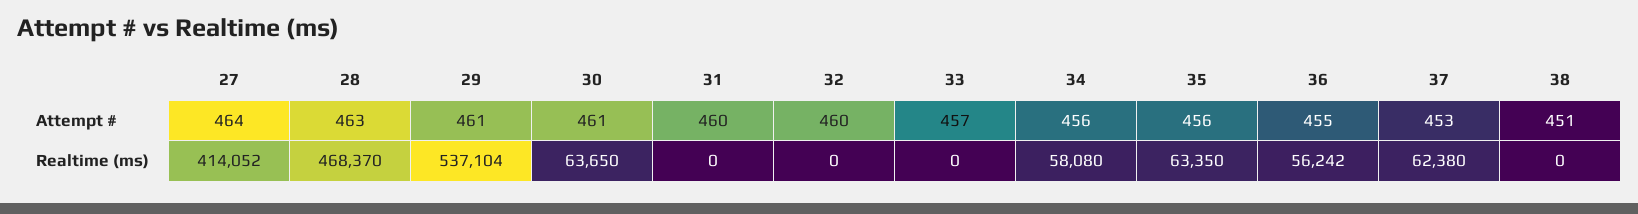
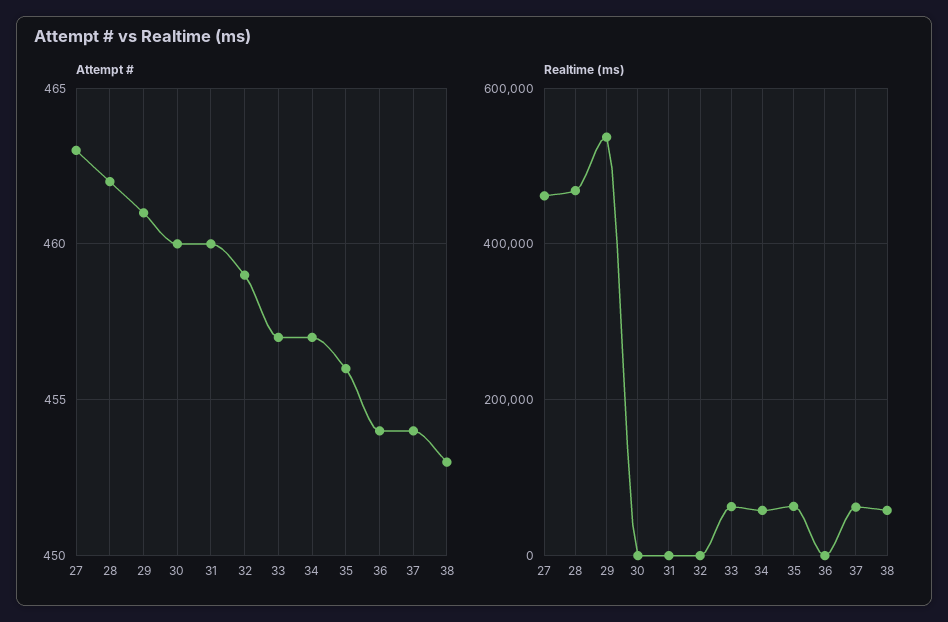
Attempt #, 27: 464 -> 463
Attempt #, 28: 463 -> 462
Attempt #, 30: 461 -> 460
Attempt #, 32: 460 -> 459
Attempt #, 34: 456 -> 457
Attempt #, 36: 455 -> 454
Attempt #, 37: 453 -> 454
Attempt #, 38: 451 -> 453
Realtime (ms), 27: 414052 -> 460000
Realtime (ms), 30: 63650 -> 0
Realtime (ms), 33: 0 -> 60000
Realtime (ms), 36: 56242 -> 0
Realtime (ms), 38: 0 -> 60000

